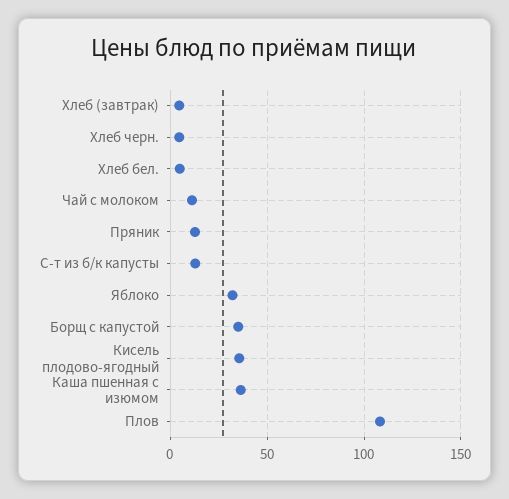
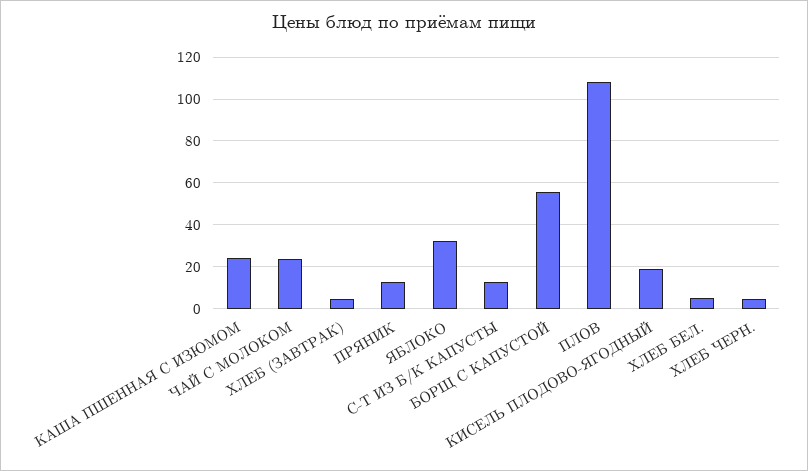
Чай с молоком: 10 -> 25
Борщ с капустой: 35 -> 55
Кисель плодово-ягодный: 35 -> 20
Каша пшенная с изюмом: 35 -> 25

